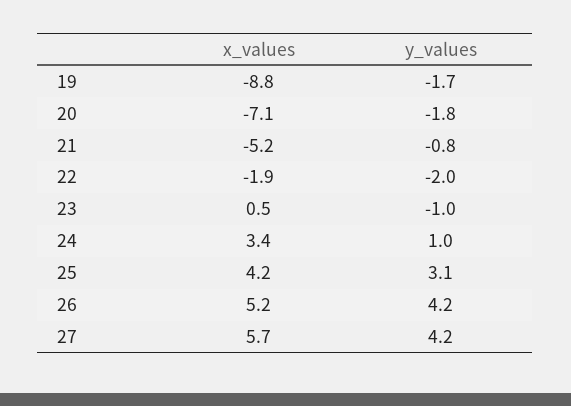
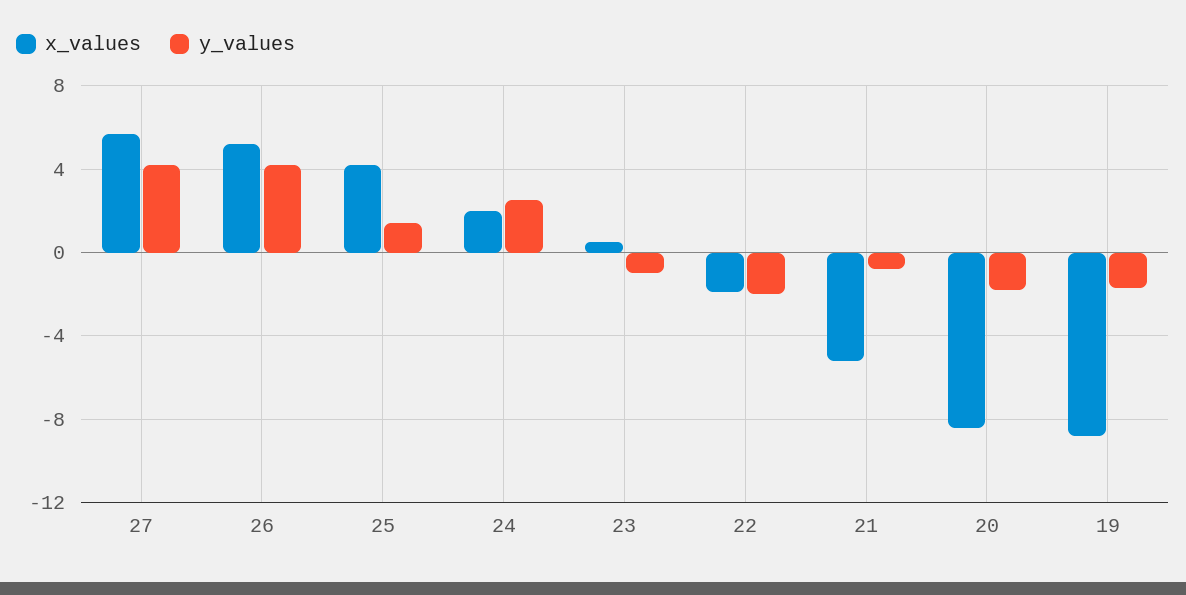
x_values, 20: -7.1 -> -8.5
x_values, 24: 3.4 -> 2
y_values, 24: 1 -> 2.5
y_values, 25: 3.1 -> 1.5

